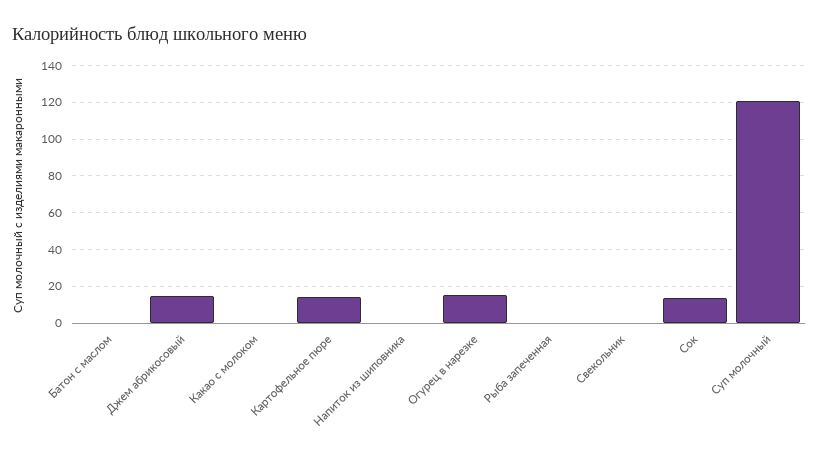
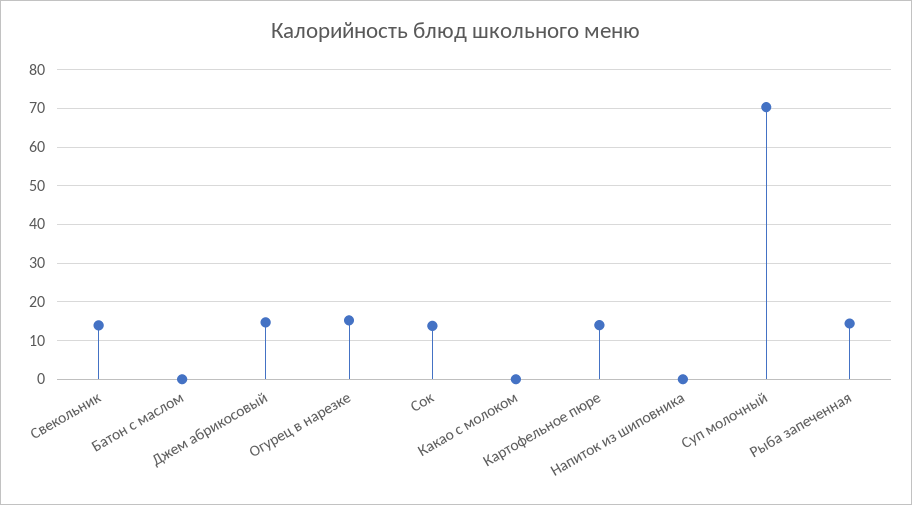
Рыба запеченная: 0 -> 14
Свекольник: 0 -> 14
Суп молочный: 120 -> 70

